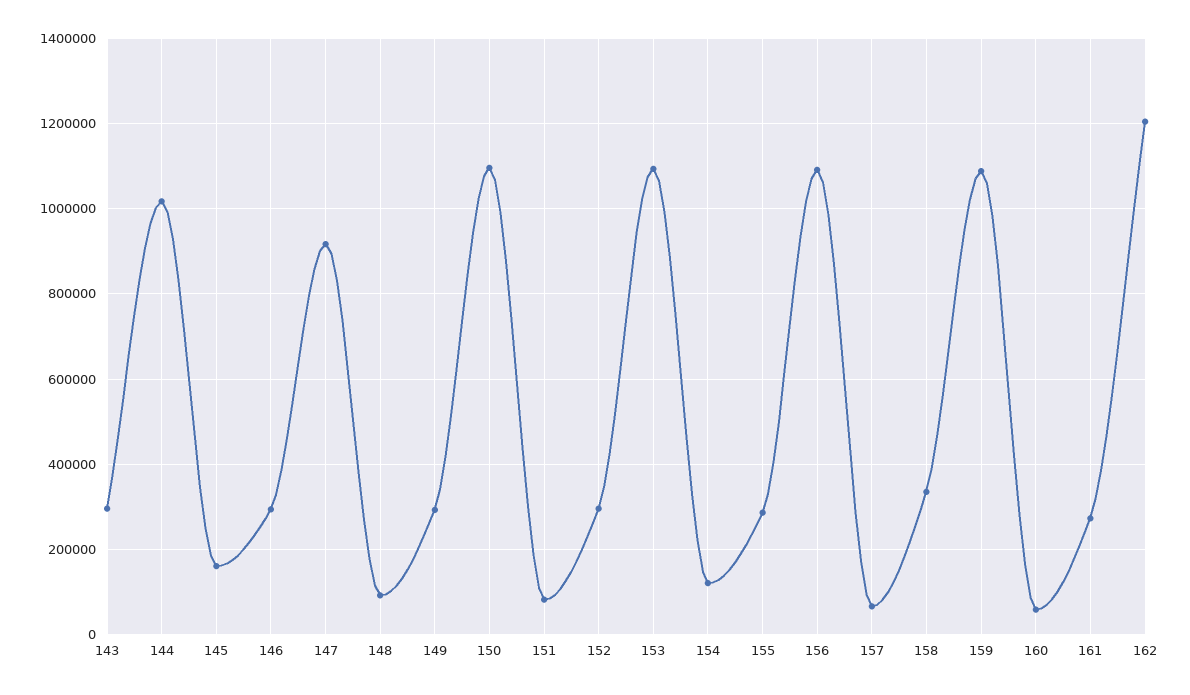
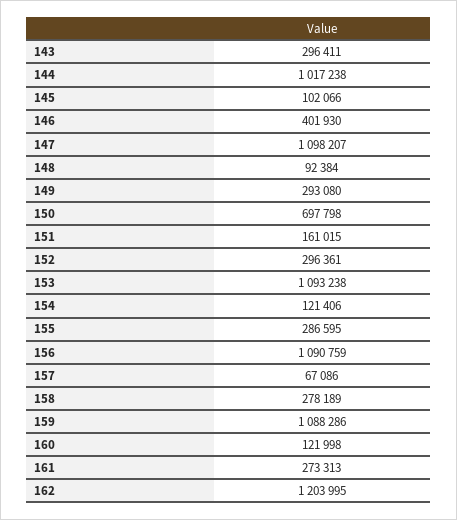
145: 160000 -> 102066
146: 300000 -> 401930
147: 920000 -> 1098207
150: 1100000 -> 697798
151: 80000 -> 161015
158: 340000 -> 278189
160: 60000 -> 121998

